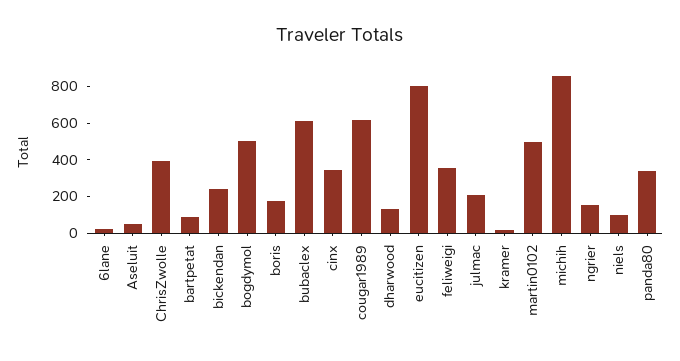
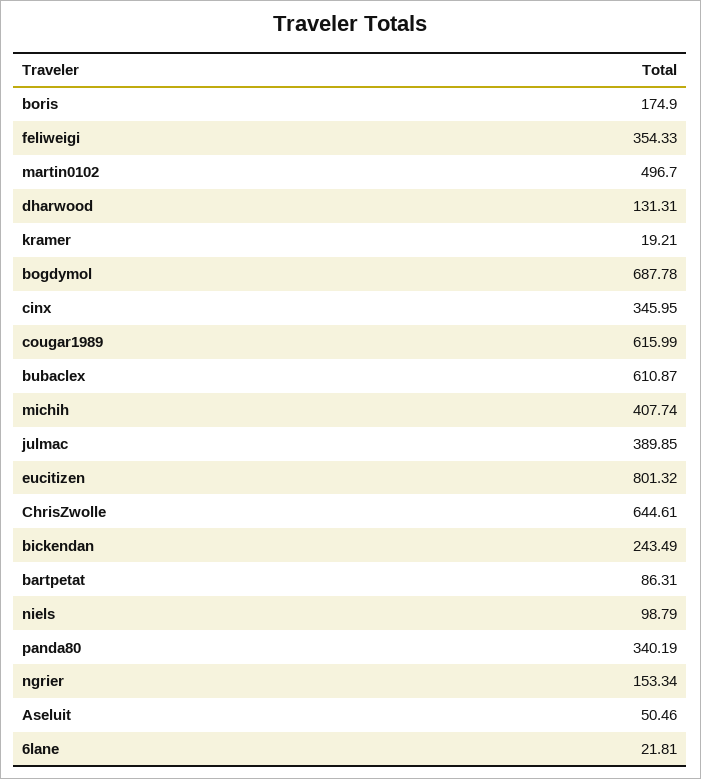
ChrisZwolle: 400 -> 644.61
bogdymol: 500 -> 687.78
julmac: 200 -> 389.85
michih: 850 -> 407.74

